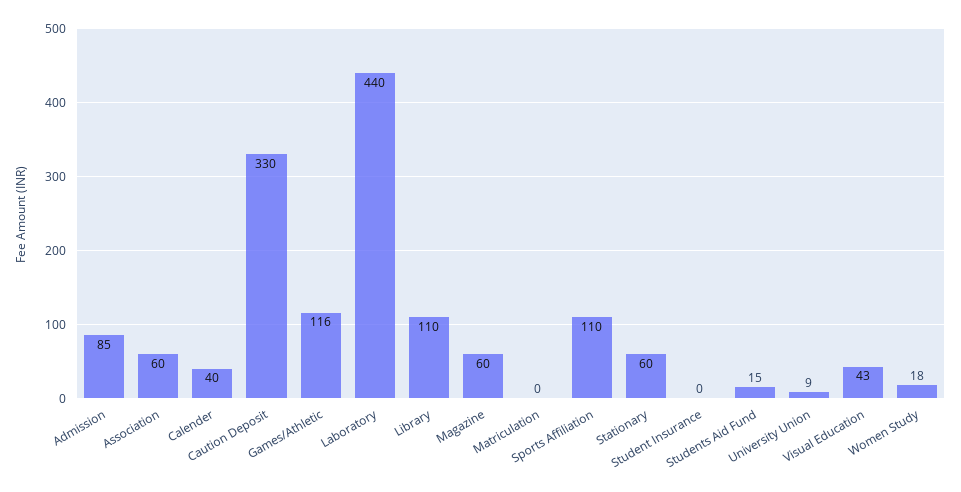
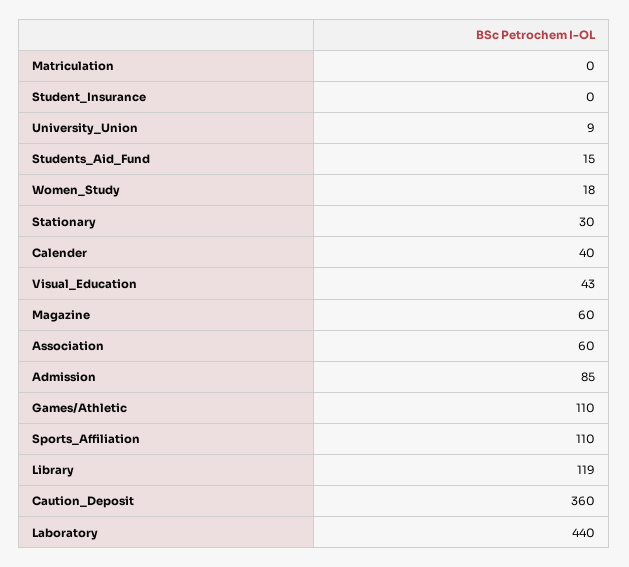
Caution Deposit: 330 -> 360
Games/Athletic: 116 -> 110
Library: 110 -> 119
Stationary: 60 -> 30

